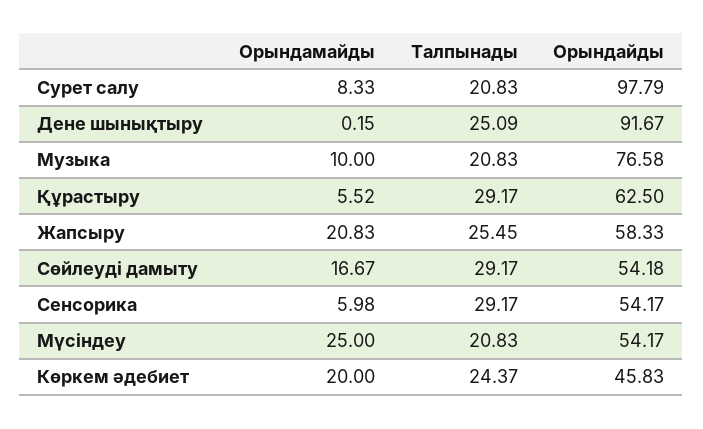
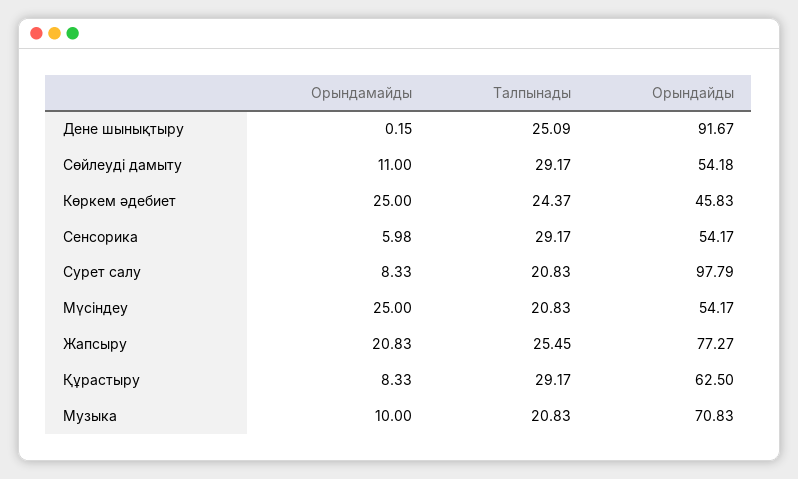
Орындайды, Музыка: 76.58 -> 70.83
Орындамайды, Құрастыру: 5.52 -> 8.33
Орындайды, Жапсыру: 58.33 -> 77.27
Орындамайды, Сөйлеуді дамыту: 16.67 -> 11
Орындамайды, Көркем әдебиет: 20 -> 25

